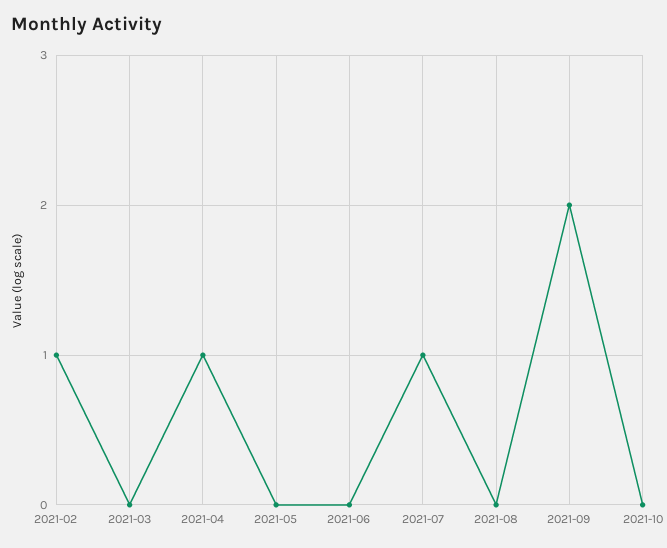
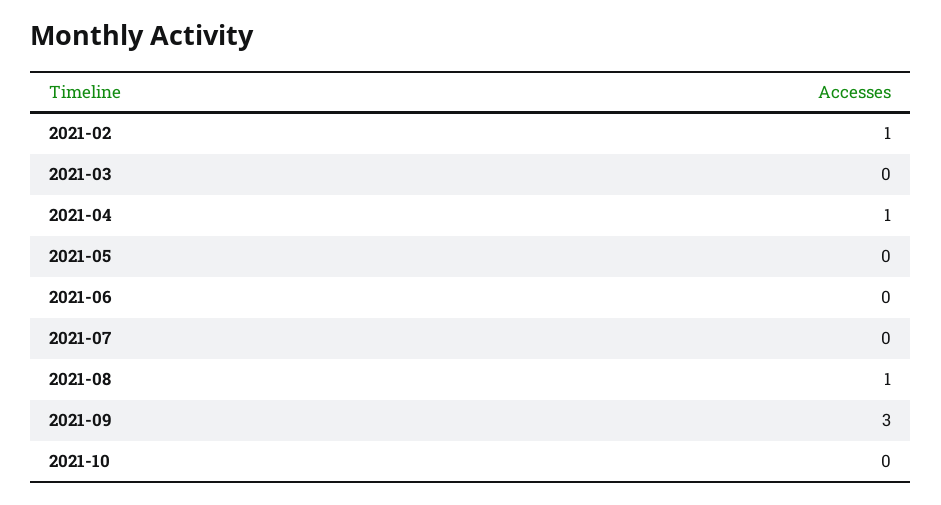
2021-07: 1 -> 0
2021-08: 0 -> 1
2021-09: 2 -> 3

